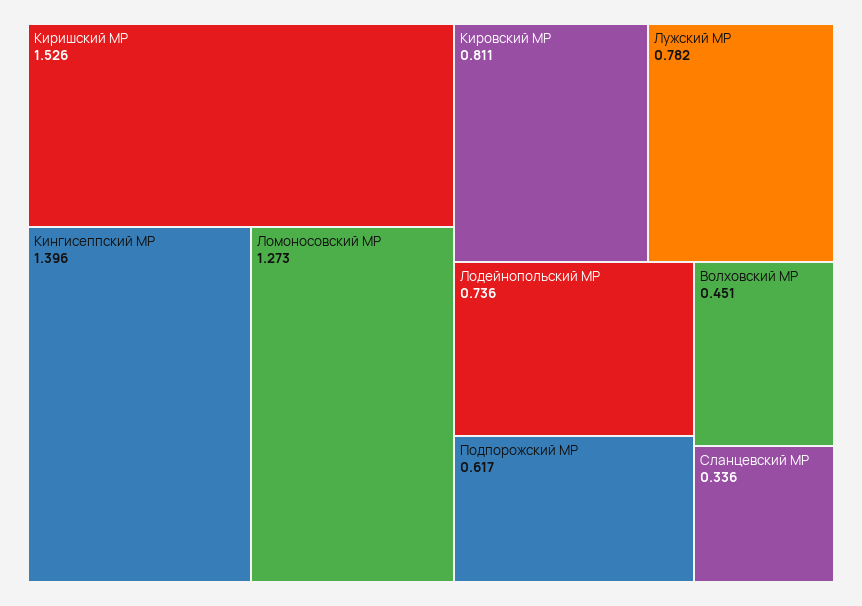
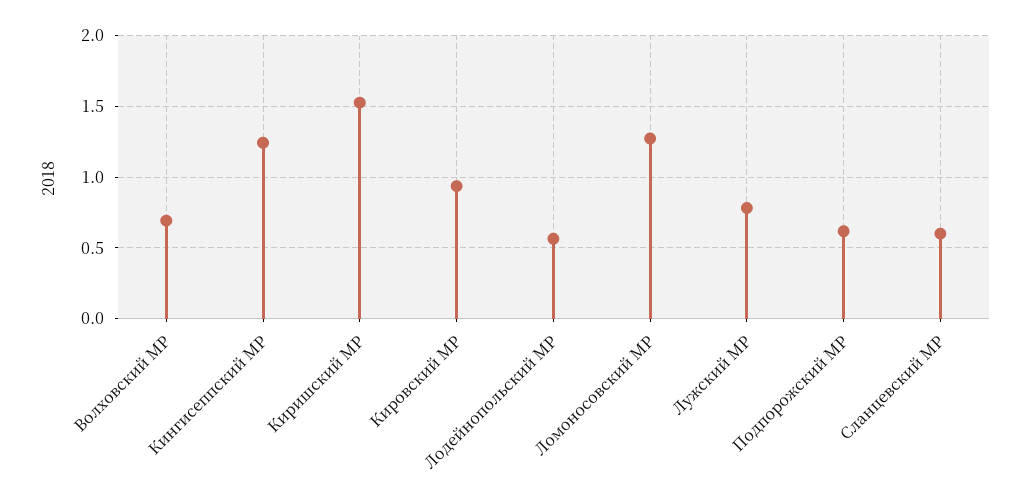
Кингисеппский МР: 1.396 -> 1.25
Кировский МР: 0.811 -> 0.95
Лодейнопольский МР: 0.736 -> 0.55
Волховский МР: 0.451 -> 0.7
Сланцевский МР: 0.336 -> 0.6

